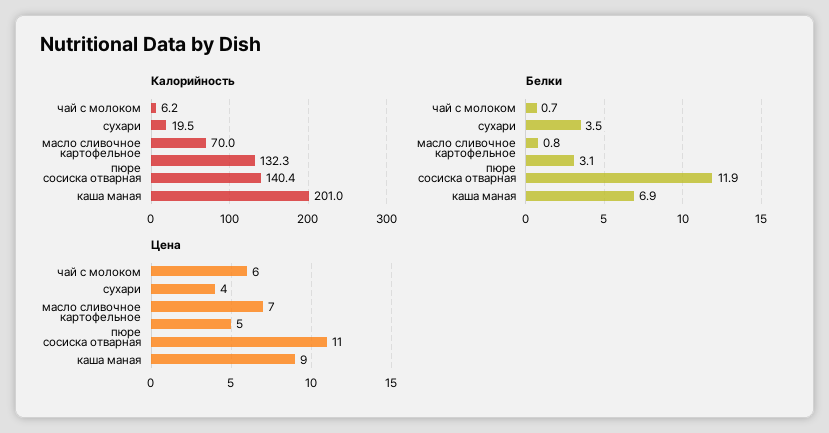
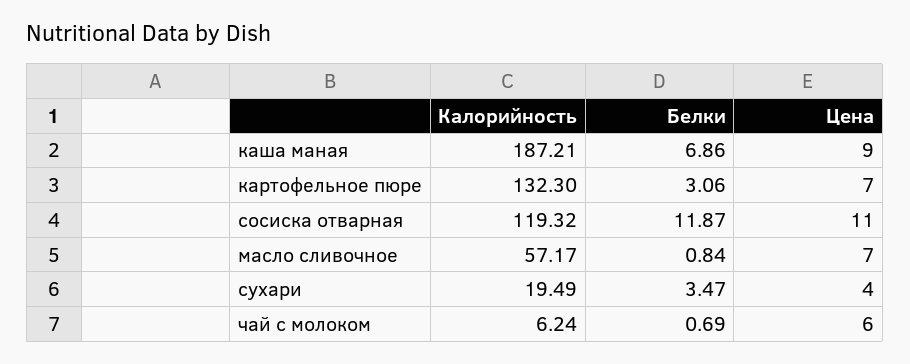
Калорийность, масло сливочное: 70 -> 57.17
Калорийность, сосиска отварная: 140.4 -> 119.32
Калорийность, каша маная: 201 -> 187.21
Цена, картофельное пюре: 5 -> 7

